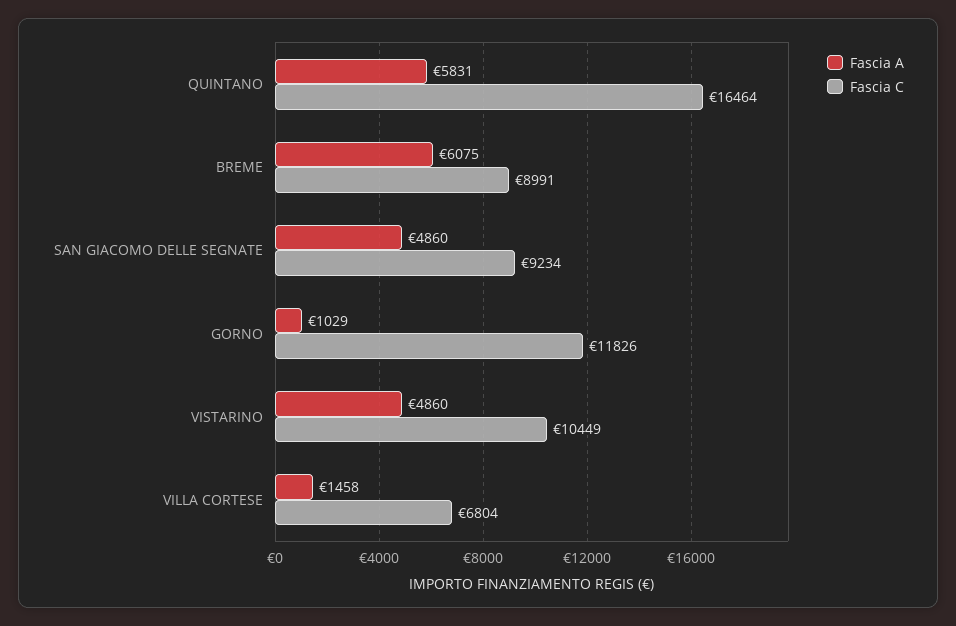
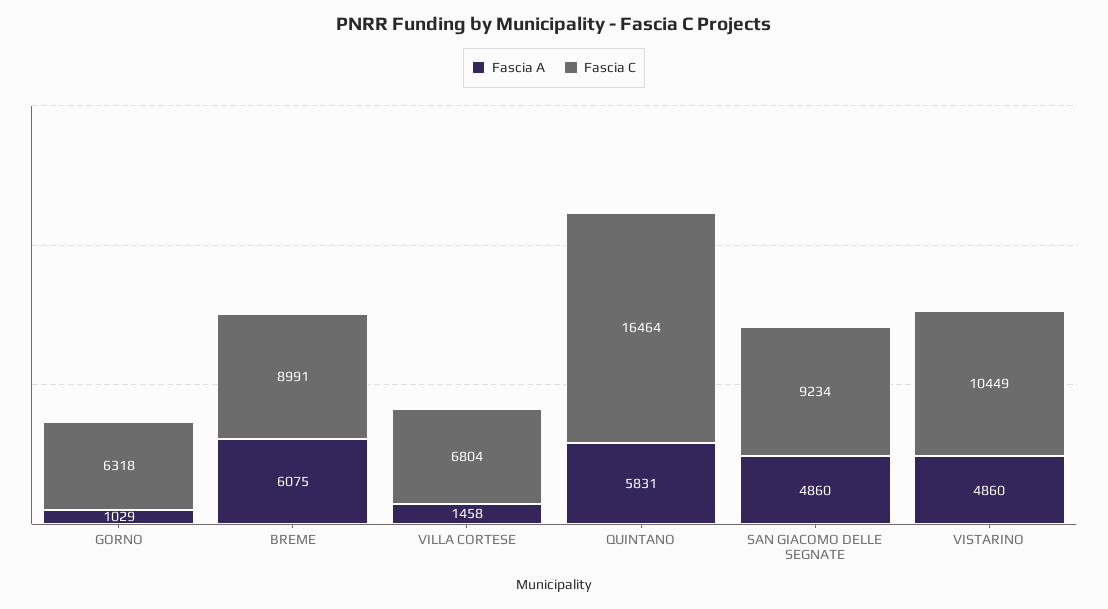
Fascia C, GORNO: 11826 -> 6318

